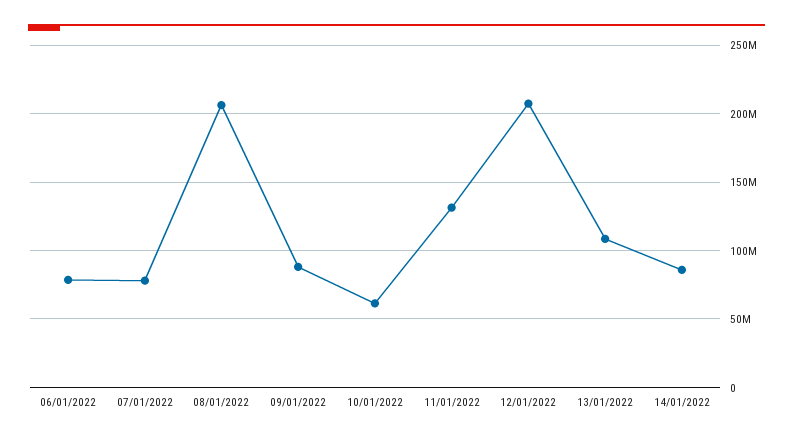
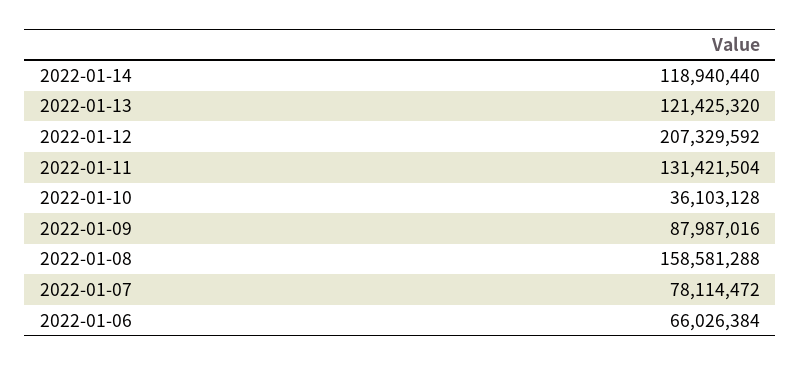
06/01/2022: 80000000 -> 66026384
08/01/2022: 205000000 -> 158581288
10/01/2022: 60000000 -> 36103128
13/01/2022: 110000000 -> 121425320
14/01/2022: 85000000 -> 118940440

